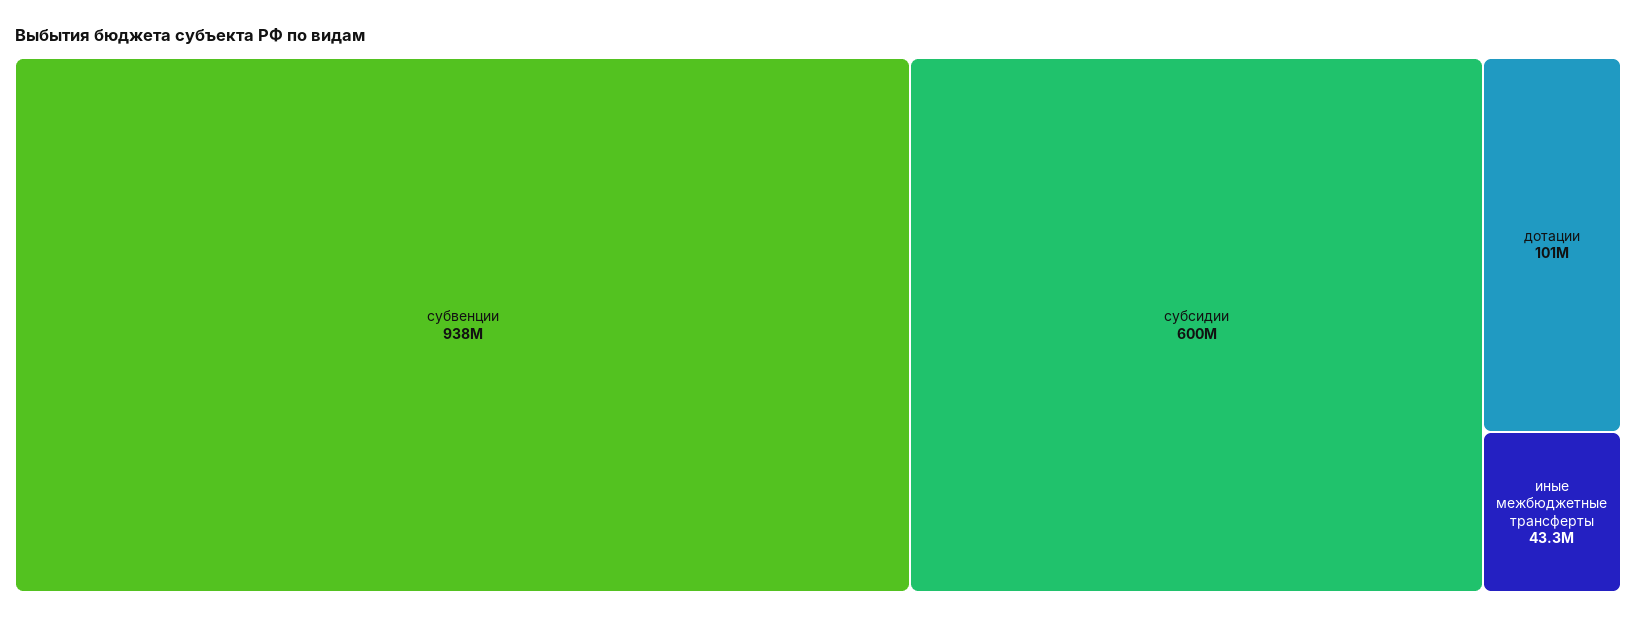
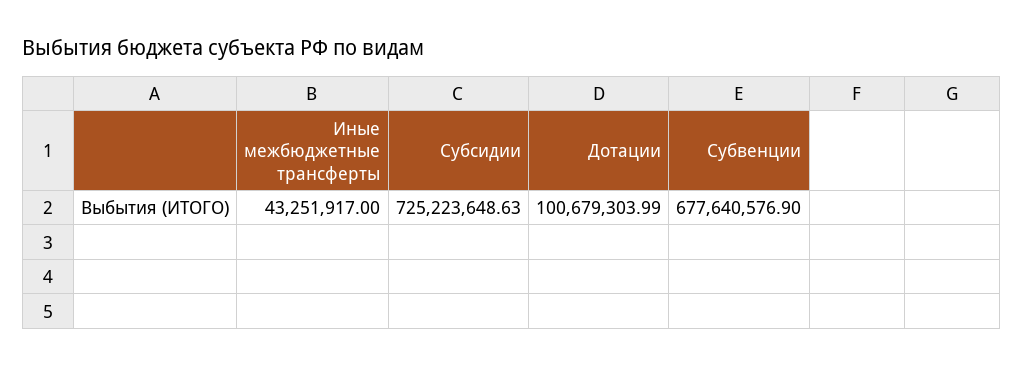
субвенции: 938000000 -> 677640576.9
субсидии: 600000000 -> 725223648.63

